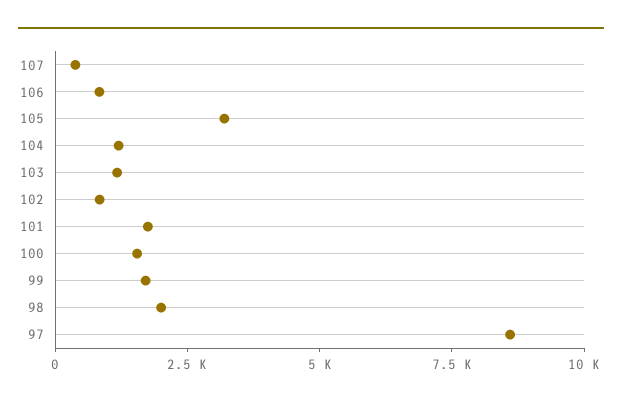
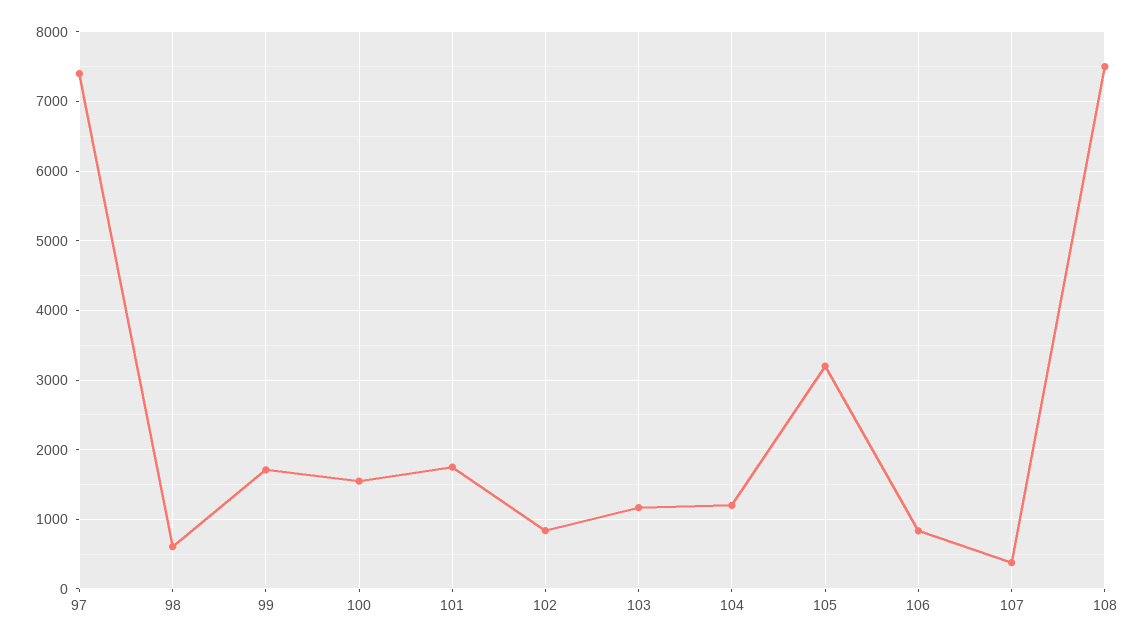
98: 2000 -> 600
97: 8500 -> 7400
108: none -> 7500

